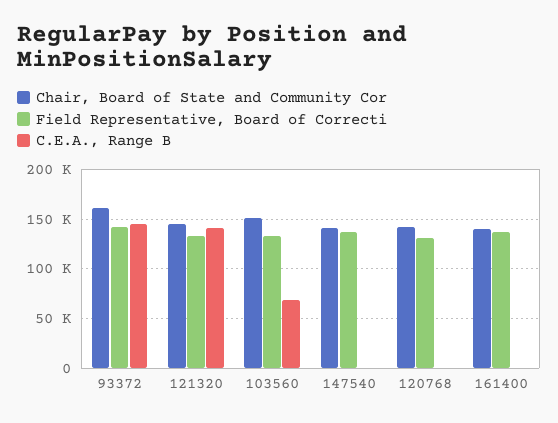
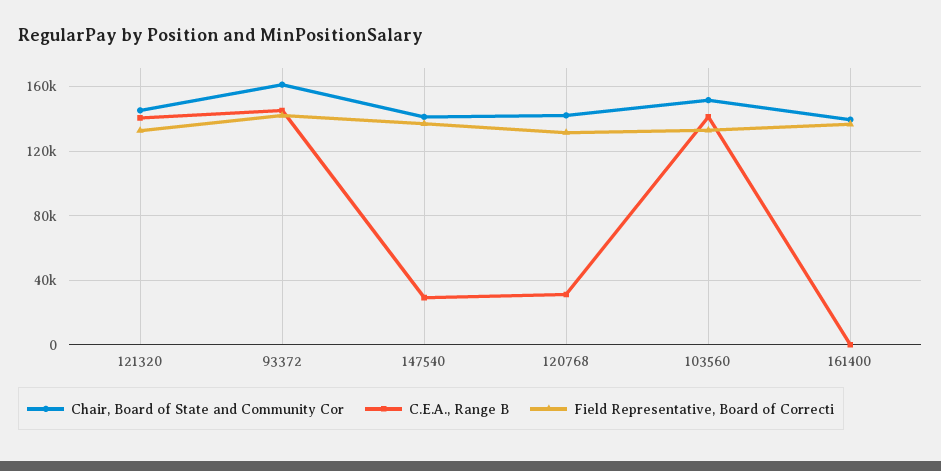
C.E.A., Range B, 103560: 70000 -> 140000
C.E.A., Range B, 147540: 0 -> 30000
C.E.A., Range B, 120768: 0 -> 30000

